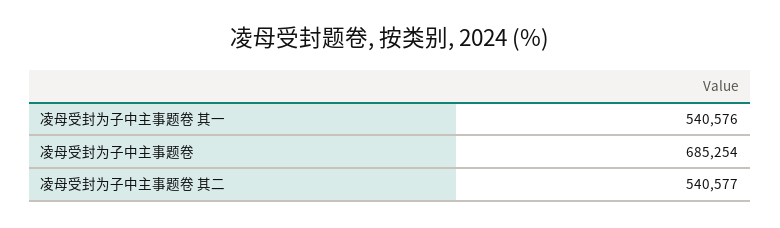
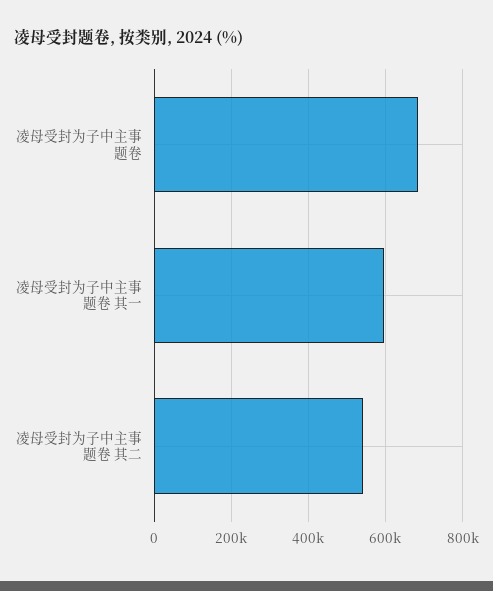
凌母受封为子中主事题卷 其一: 540576 -> 600000

